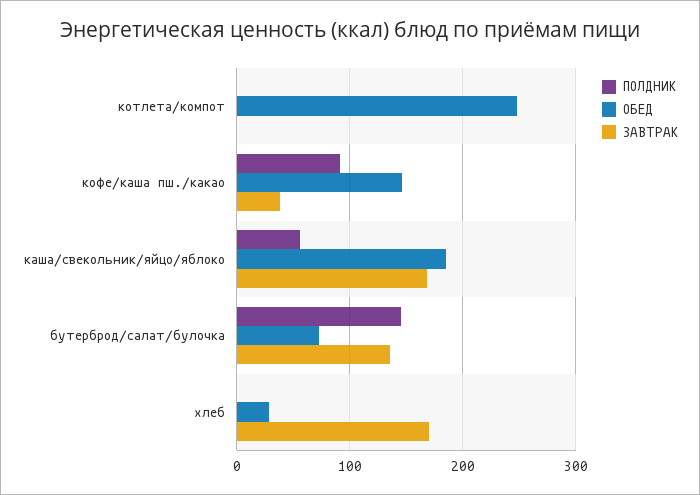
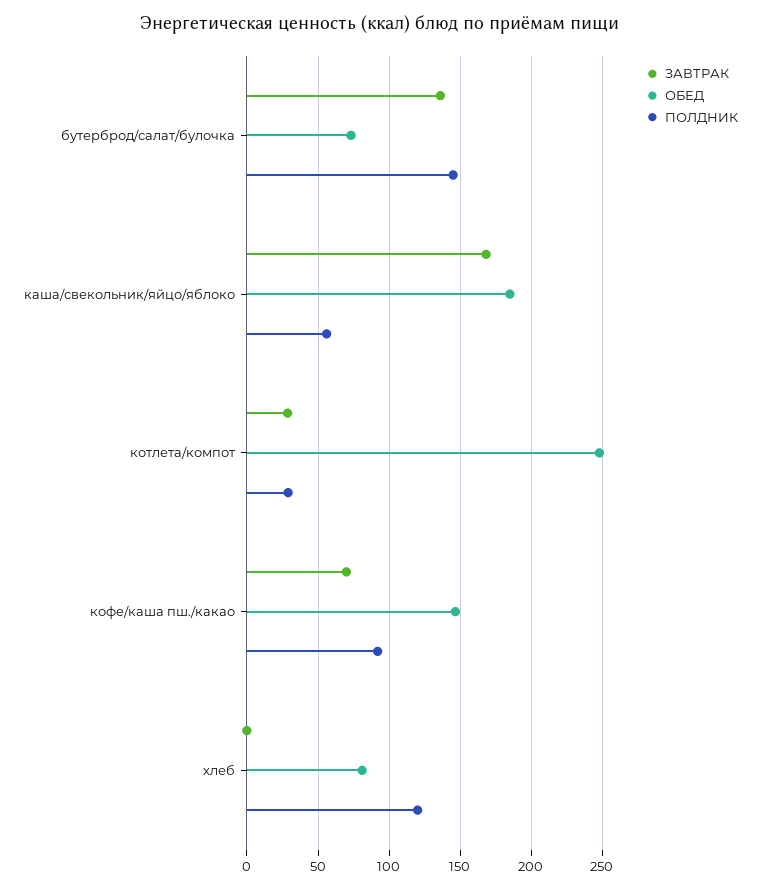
ПОЛДНИК, котлета/компот: 0 -> 30
ЗАВТРАК, котлета/компот: 0 -> 30
ЗАВТРАК, кофе/каша пш./какао: 40 -> 70
ПОЛДНИК, хлеб: 0 -> 120
ОБЕД, хлеб: 30 -> 80
ЗАВТРАК, хлеб: 170 -> 0

